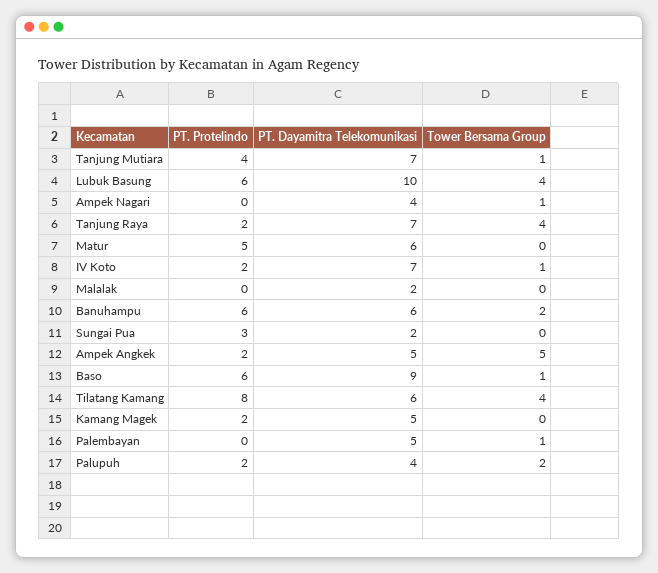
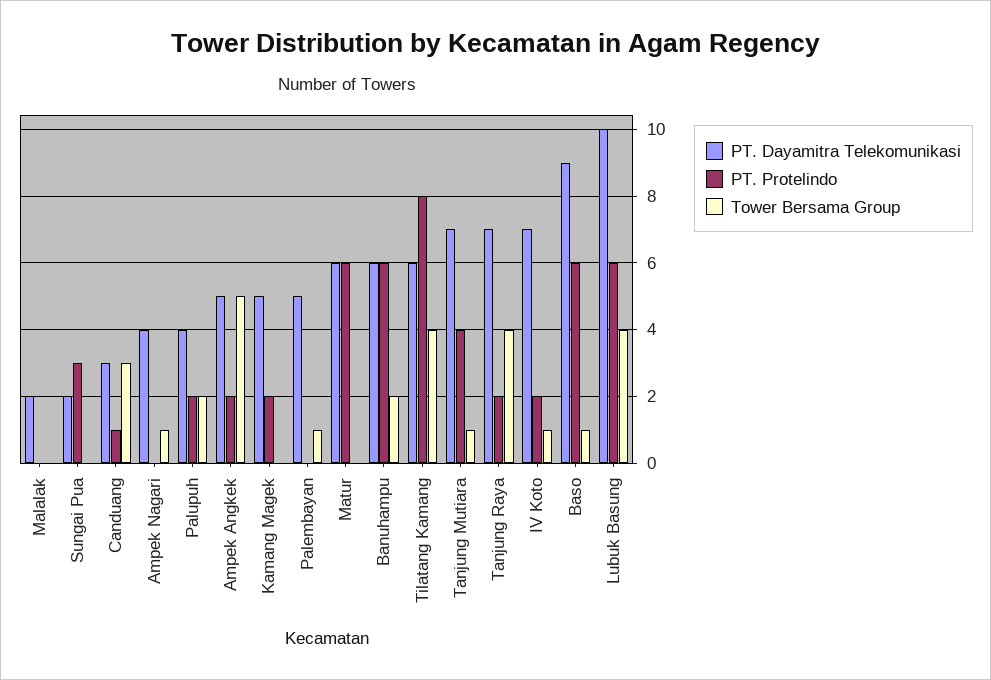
PT. Protelindo, Matur: 5 -> 6
PT. Dayamitra Telekomunikasi, Canduang: none -> 3
PT. Protelindo, Canduang: none -> 1
Tower Bersama Group, Canduang: none -> 3

